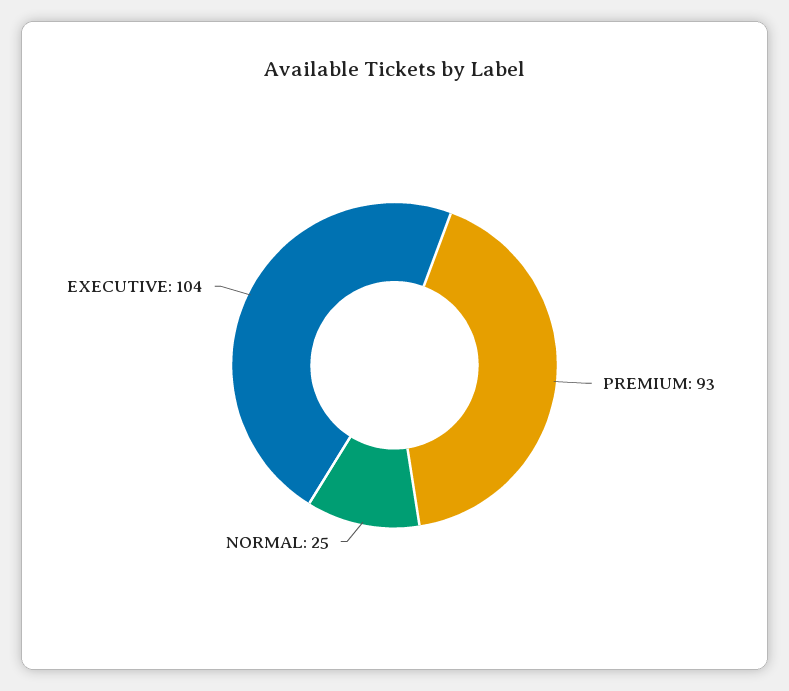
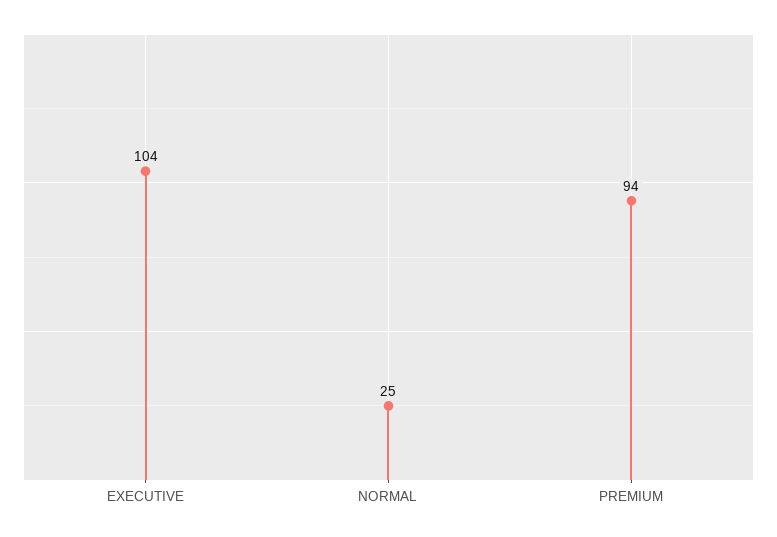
PREMIUM: 93 -> 94

